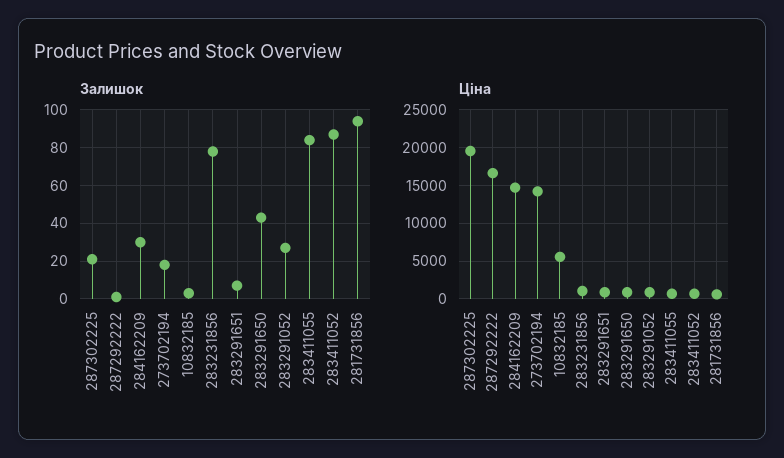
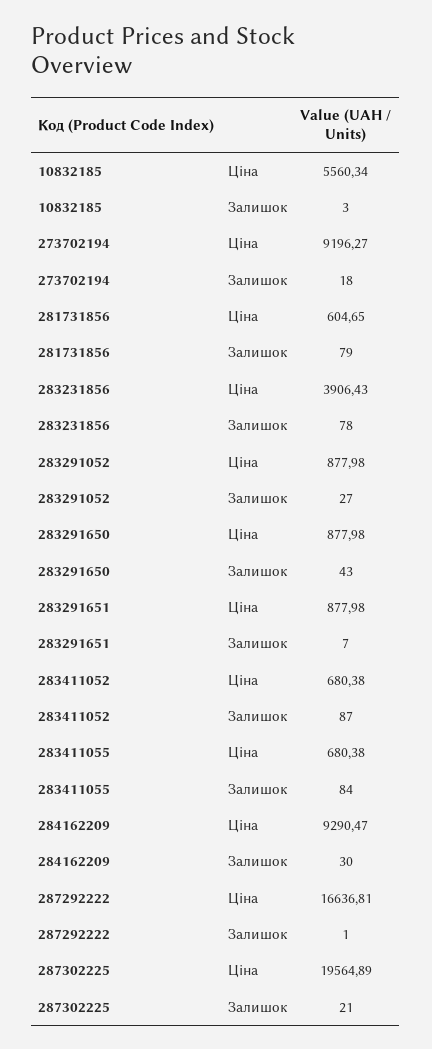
Залишок, 281731856: 95 -> 79
Ціна, 284162209: 15000 -> 9290.47
Ціна, 273702194: 14000 -> 9196.27
Ціна, 283231856: 1000 -> 3906.43

